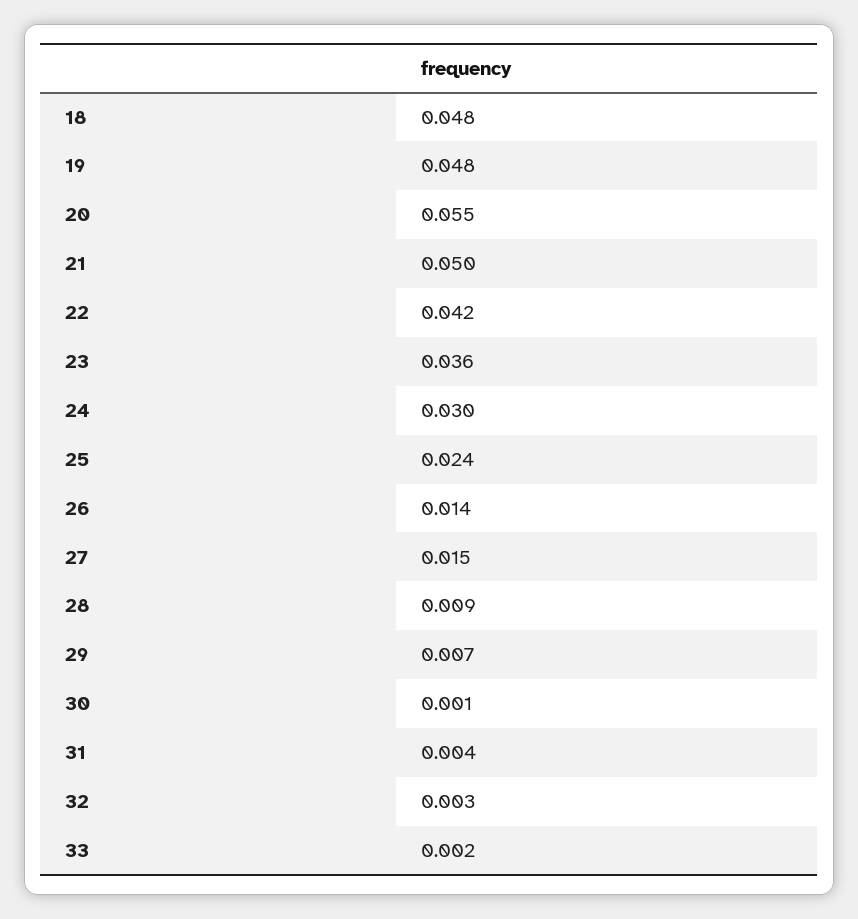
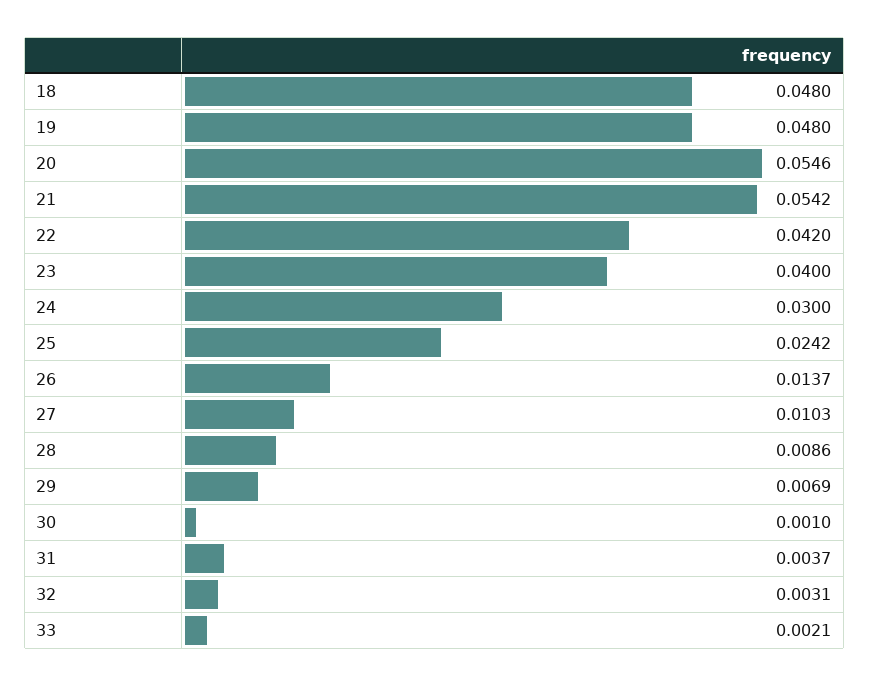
21: 0.05 -> 0.0542
23: 0.036 -> 0.04
27: 0.015 -> 0.0103

